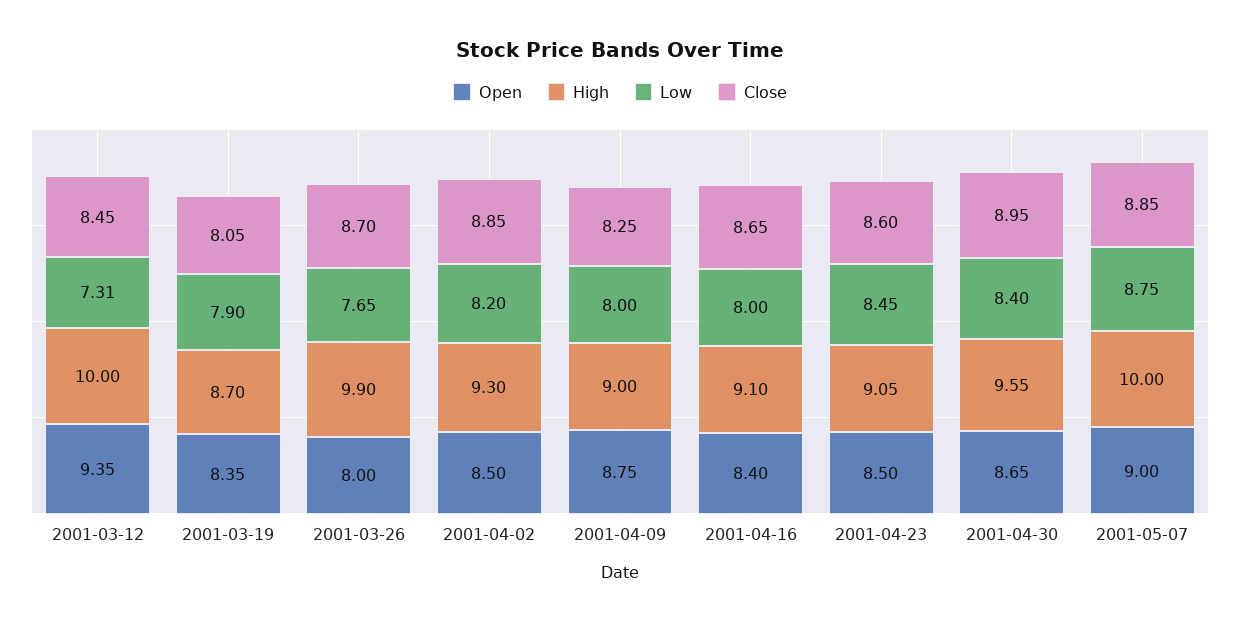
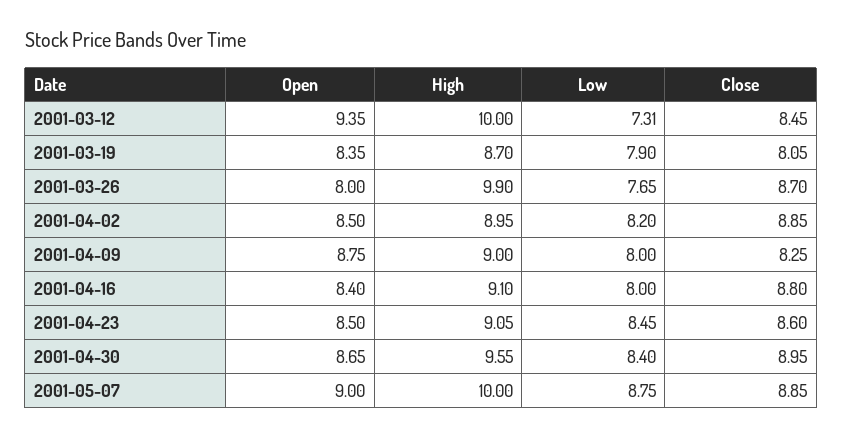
High, 2001-04-02: 9.3 -> 8.95
Close, 2001-04-16: 8.65 -> 8.8

